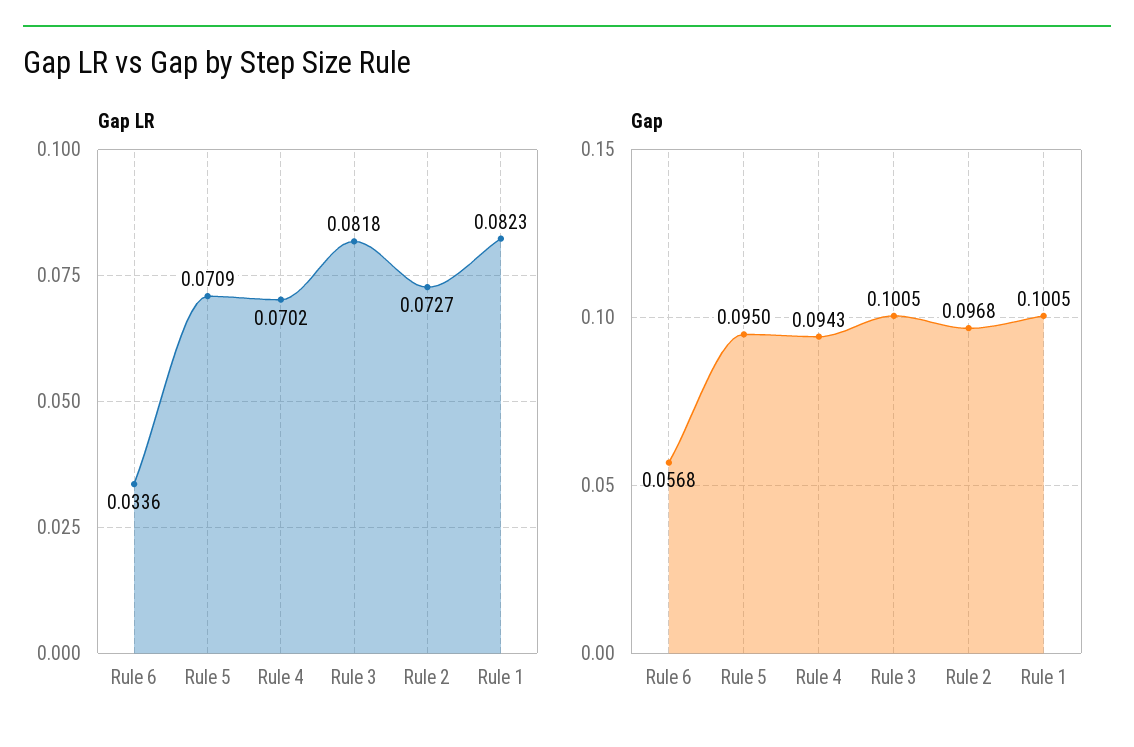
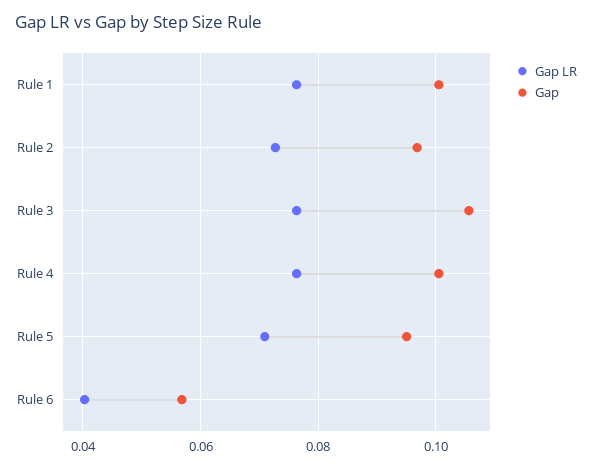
Gap LR, Rule 6: 0.0336 -> 0.04
Gap LR, Rule 4: 0.0702 -> 0.076
Gap LR, Rule 3: 0.0818 -> 0.076
Gap LR, Rule 1: 0.0823 -> 0.076
Gap, Rule 4: 0.0943 -> 0.1
Gap, Rule 3: 0.1005 -> 0.106

